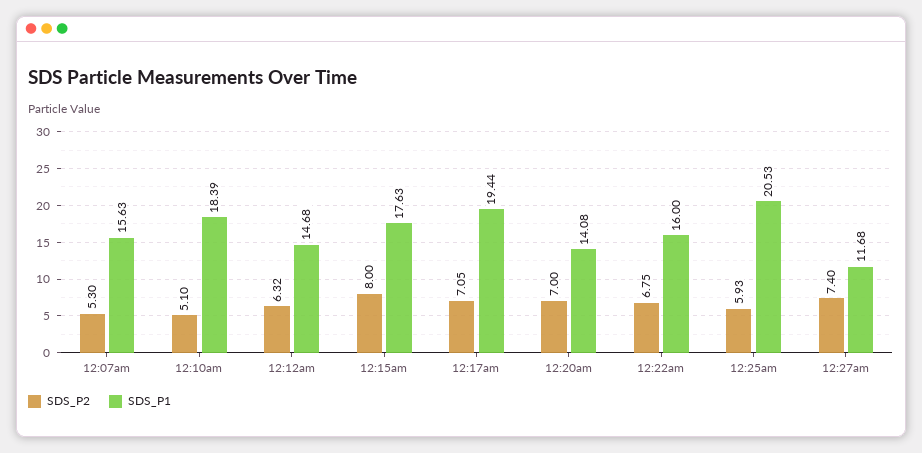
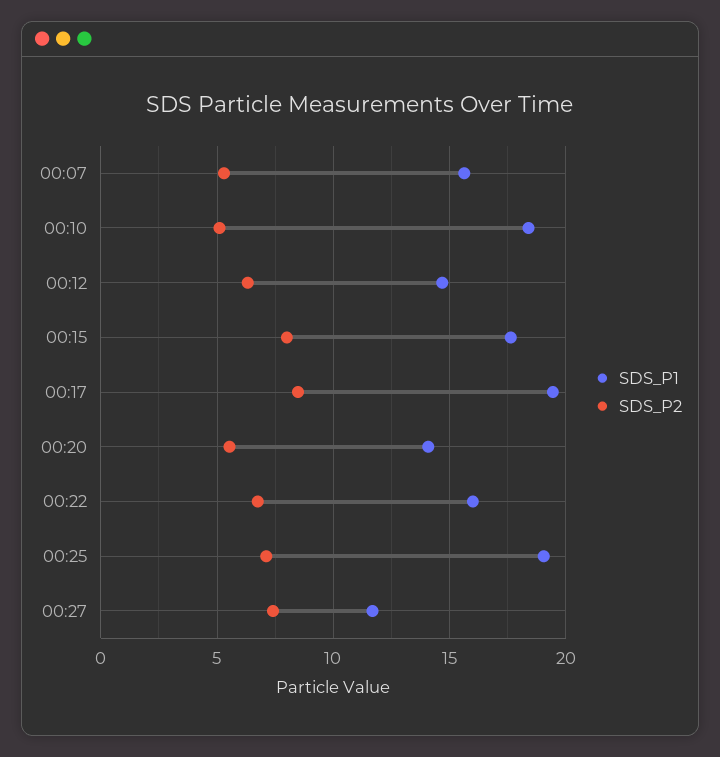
SDS_P2, 12:17am: 7.05 -> 8.5
SDS_P2, 12:20am: 7 -> 5.5
SDS_P2, 12:25am: 5.93 -> 7
SDS_P1, 12:25am: 20.53 -> 19

